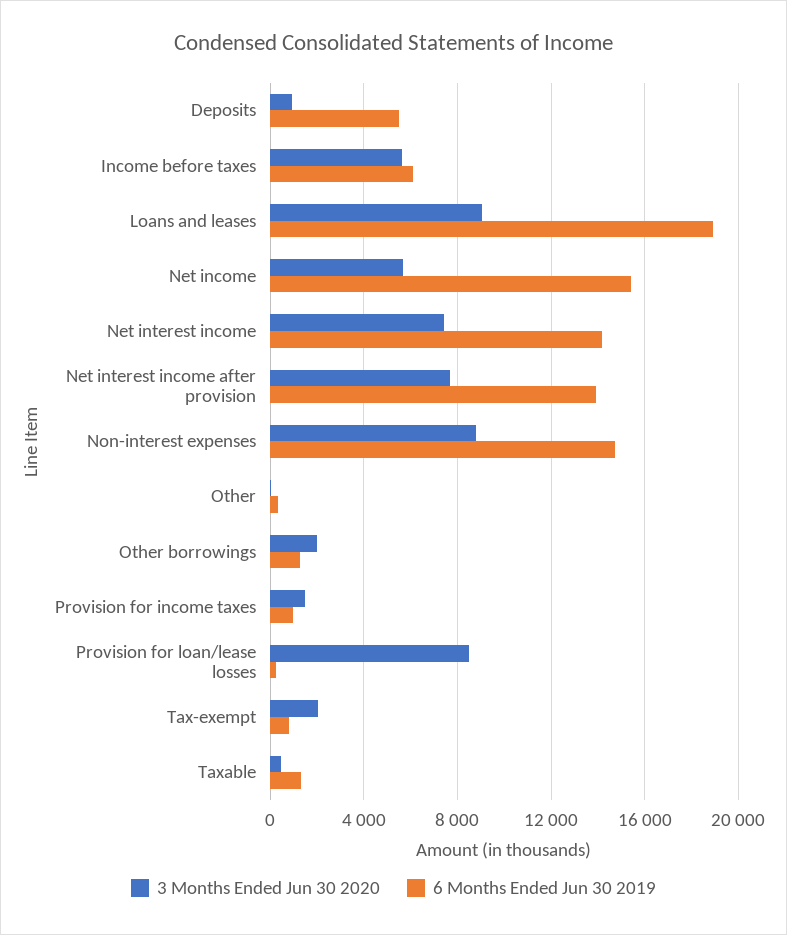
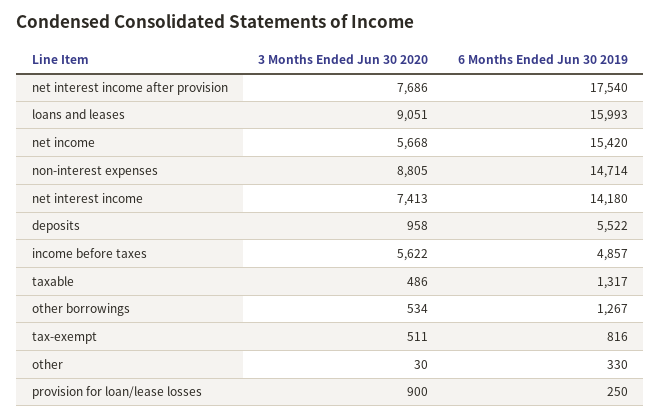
6 Months Ended Jun 30 2019, Income before taxes: 6000 -> 4857
6 Months Ended Jun 30 2019, Loans and leases: 19000 -> 15993
6 Months Ended Jun 30 2019, Net interest income after provision: 14000 -> 17540
3 Months Ended Jun 30 2020, Other borrowings: 2000 -> 534
3 Months Ended Jun 30 2020, Provision for income taxes: 1500 -> none
6 Months Ended Jun 30 2019, Provision for income taxes: 1000 -> none
3 Months Ended Jun 30 2020, Provision for loan/lease losses: 8500 -> 900
3 Months Ended Jun 30 2020, Tax-exempt: 2000 -> 511

